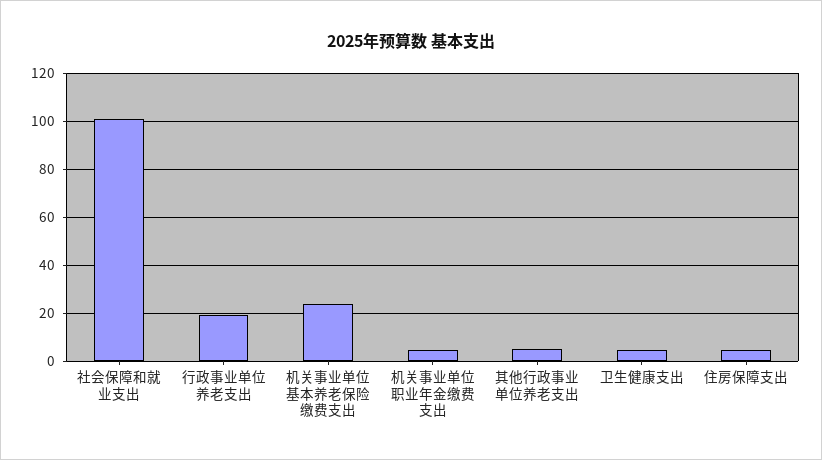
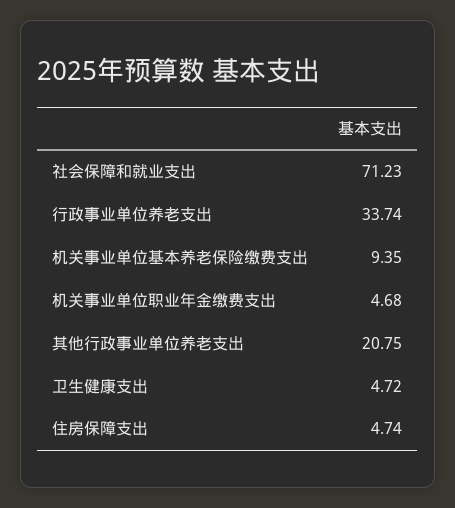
社会保障和就业支出: 100 -> 71.23
行政事业单位养老支出: 20 -> 33.74
机关事业单位基本养老保险缴费支出: 25 -> 9.35
其他行政事业单位养老支出: 5 -> 20.75

